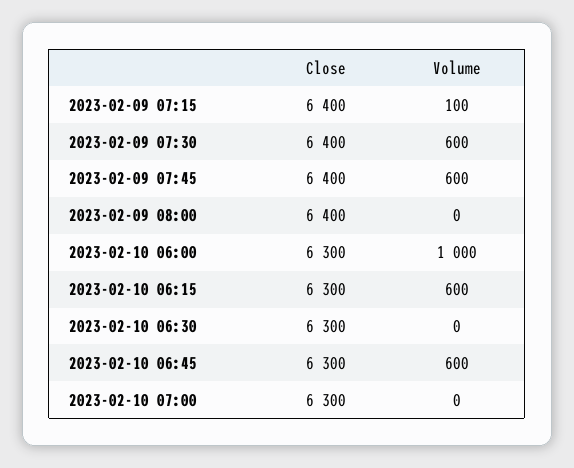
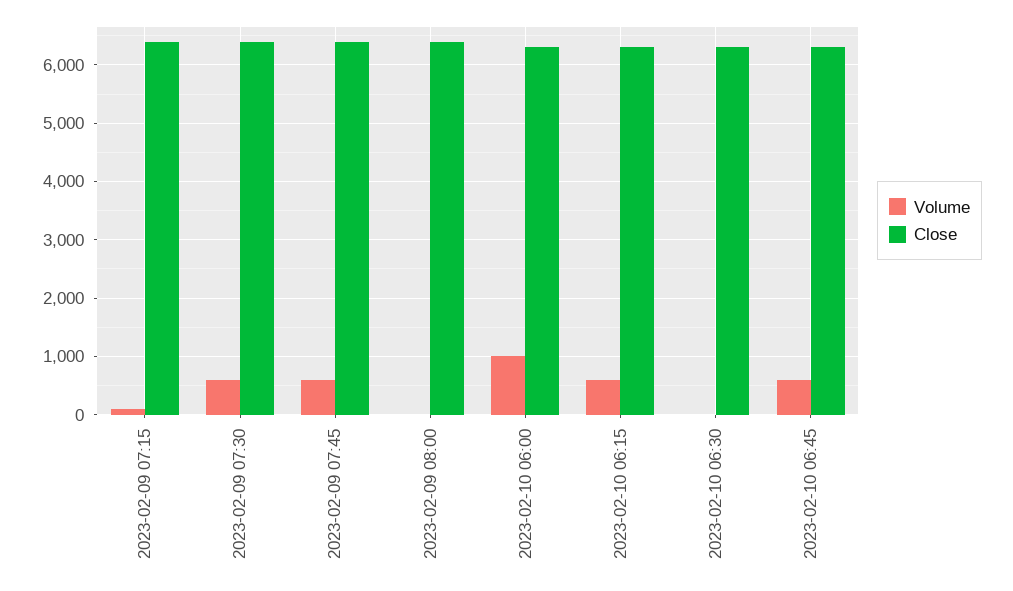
Close, 2023-02-10 07:00: 6300 -> none
Volume, 2023-02-10 07:00: 0 -> none

